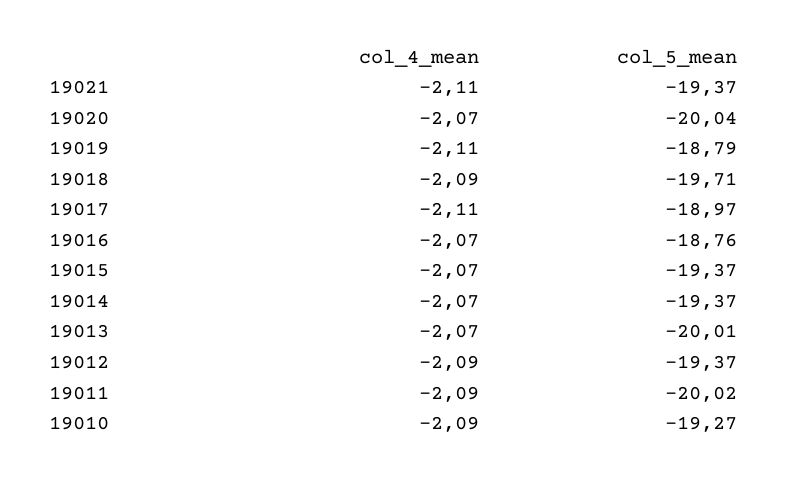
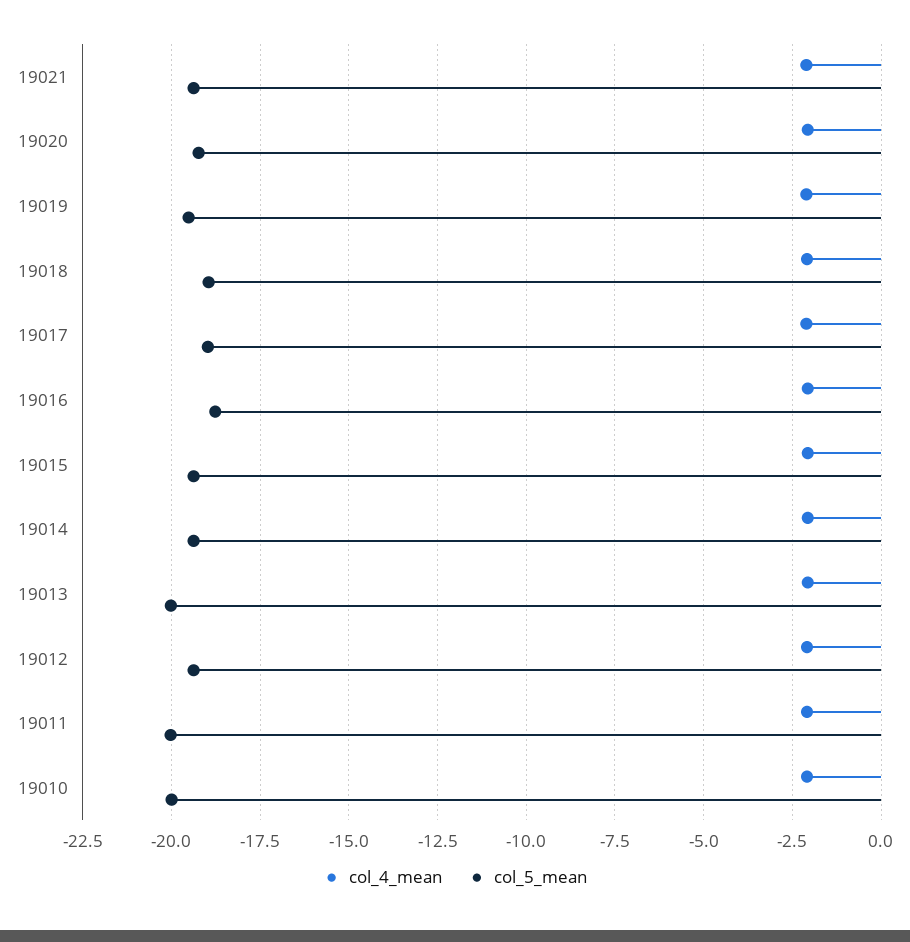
col_5_mean, 19020: -20.04 -> -19.25
col_5_mean, 19019: -18.79 -> -19.5
col_5_mean, 19018: -19.71 -> -19
col_5_mean, 19010: -19.27 -> -20

